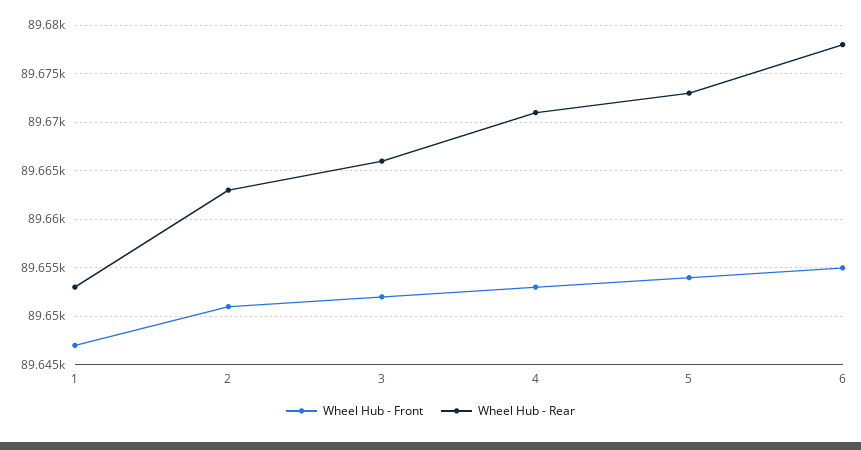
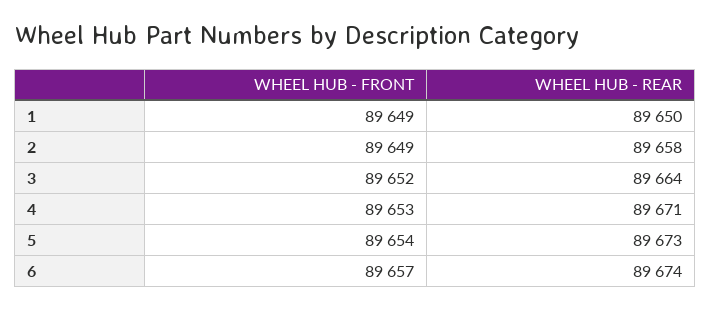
Wheel Hub - Front, 1: 89647 -> 89649
Wheel Hub - Rear, 1: 89653 -> 89650
Wheel Hub - Front, 2: 89651 -> 89649
Wheel Hub - Rear, 2: 89663 -> 89658
Wheel Hub - Rear, 3: 89666 -> 89664
Wheel Hub - Front, 6: 89655 -> 89657
Wheel Hub - Rear, 6: 89678 -> 89674

